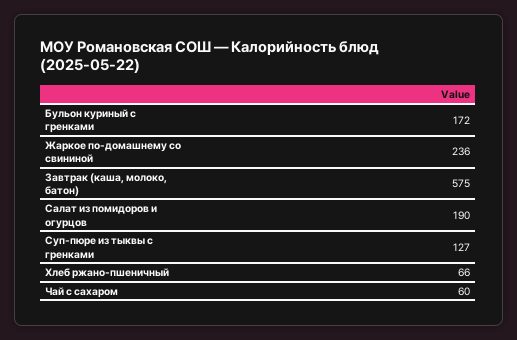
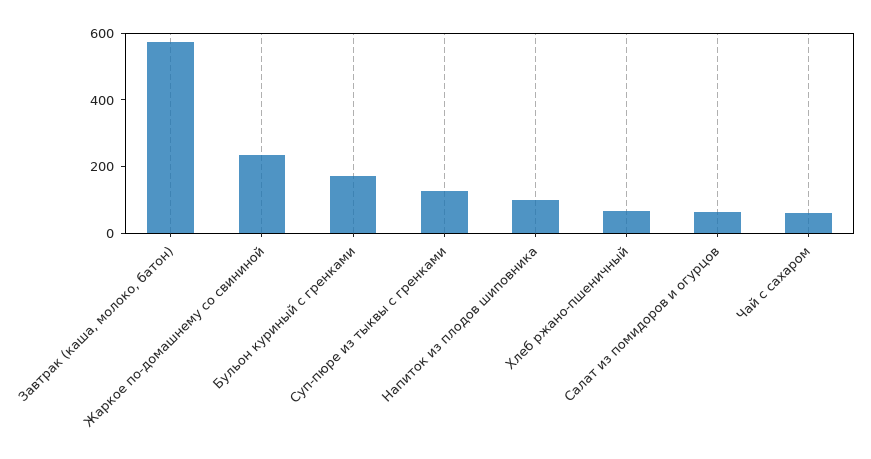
Салат из помидоров и огурцов: 190 -> 50
Напиток из плодов шиповника: none -> 100

